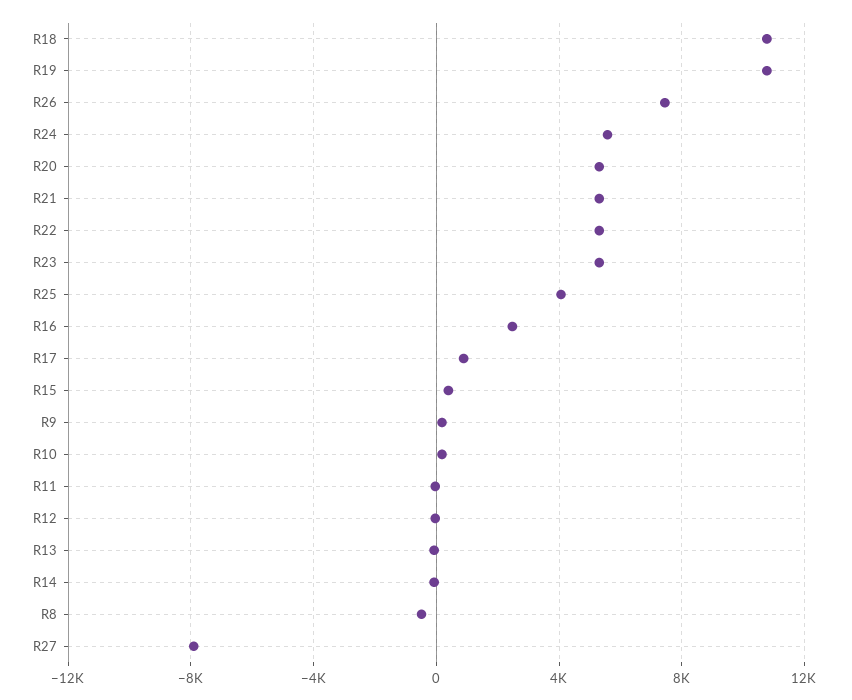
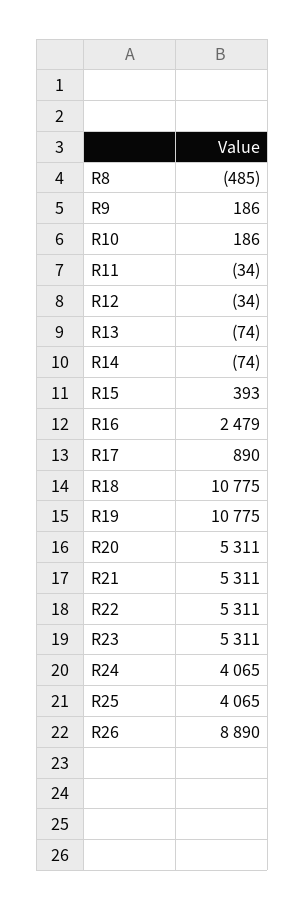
R26: 7500 -> 8890
R24: 5500 -> 4065
R27: -8000 -> none

